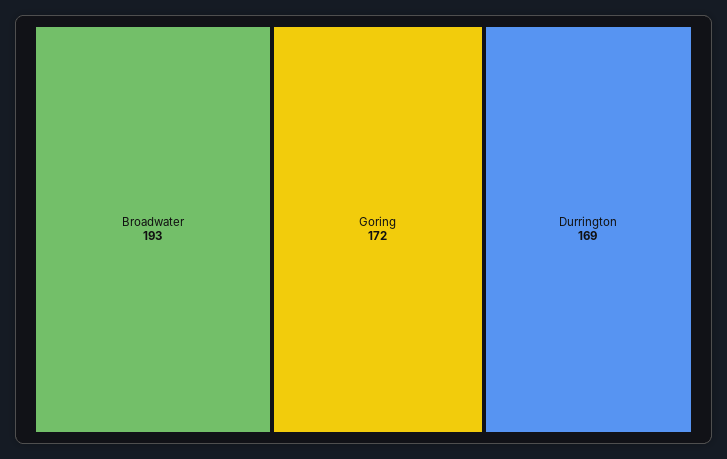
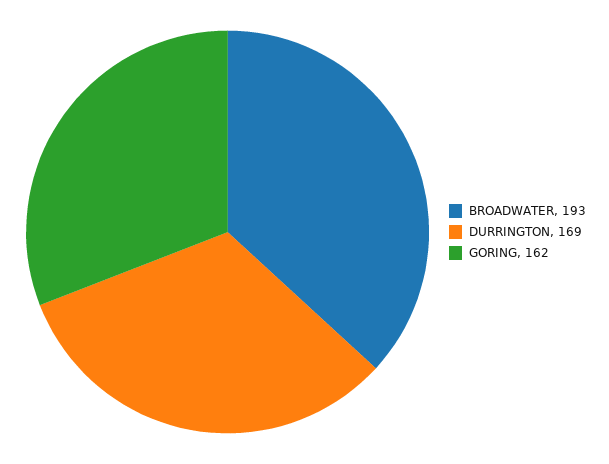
Goring: 172 -> 162

